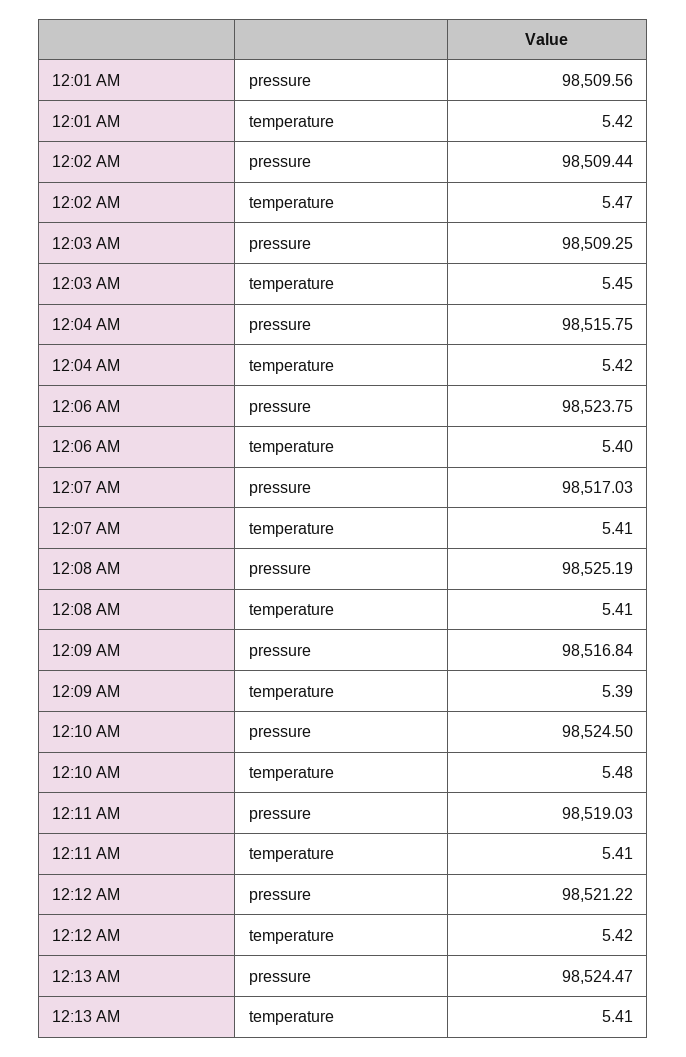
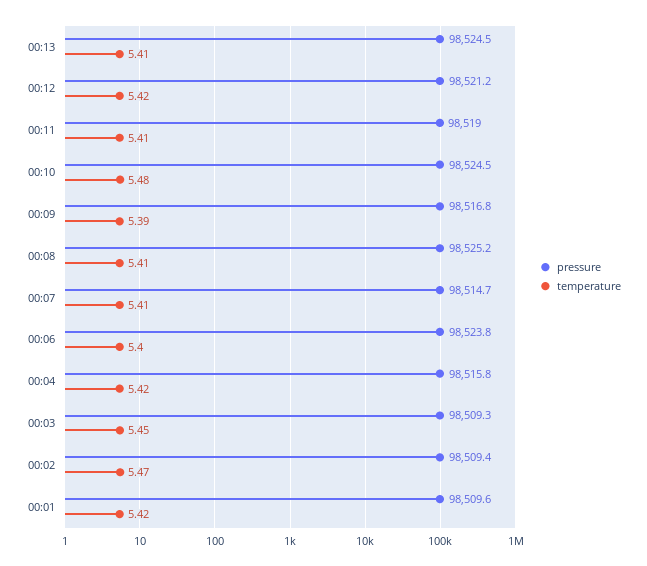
pressure, 12:07 AM: 98517.03 -> 98514.7

